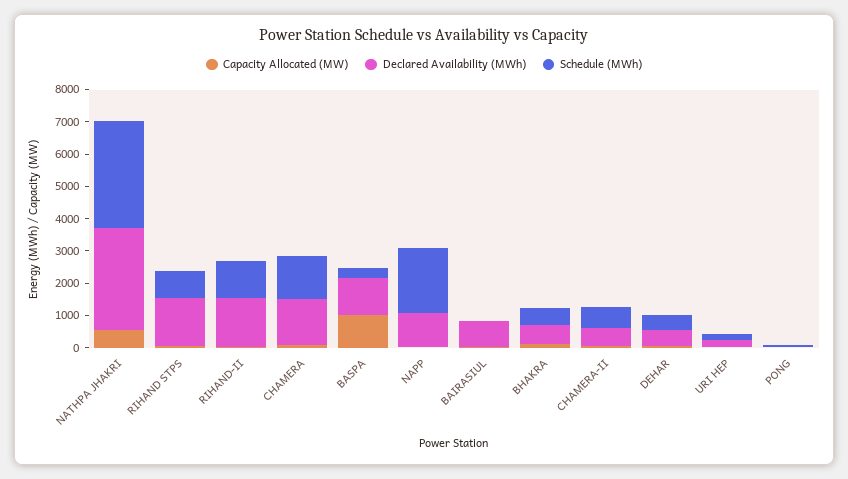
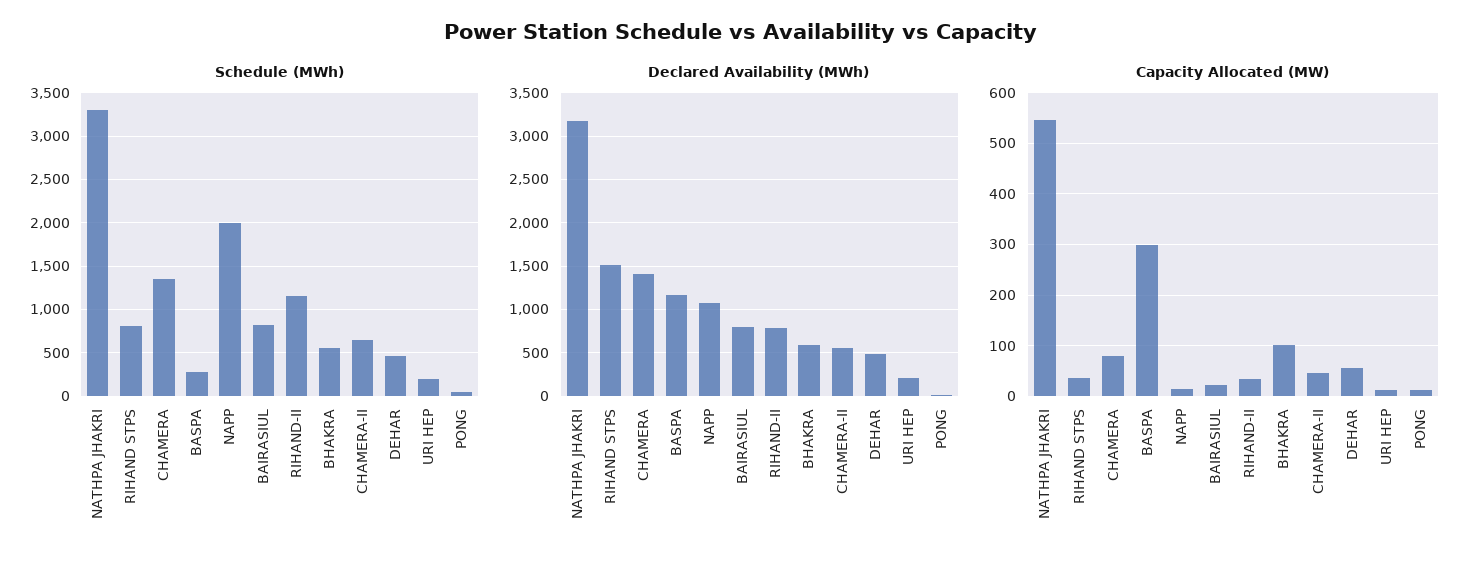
Declared Availability (MWh), RIHAND-II: 1500 -> 800
Capacity Allocated (MW), BASPA: 1000 -> 300
Schedule (MWh), BAIRASIUL: 0 -> 800

